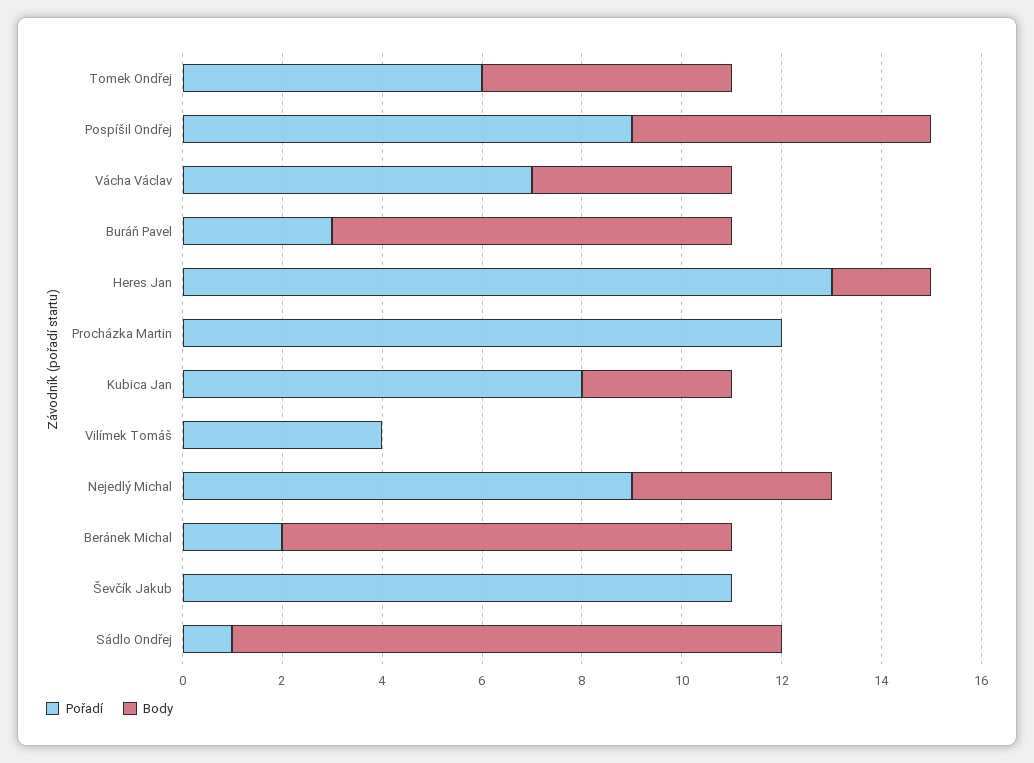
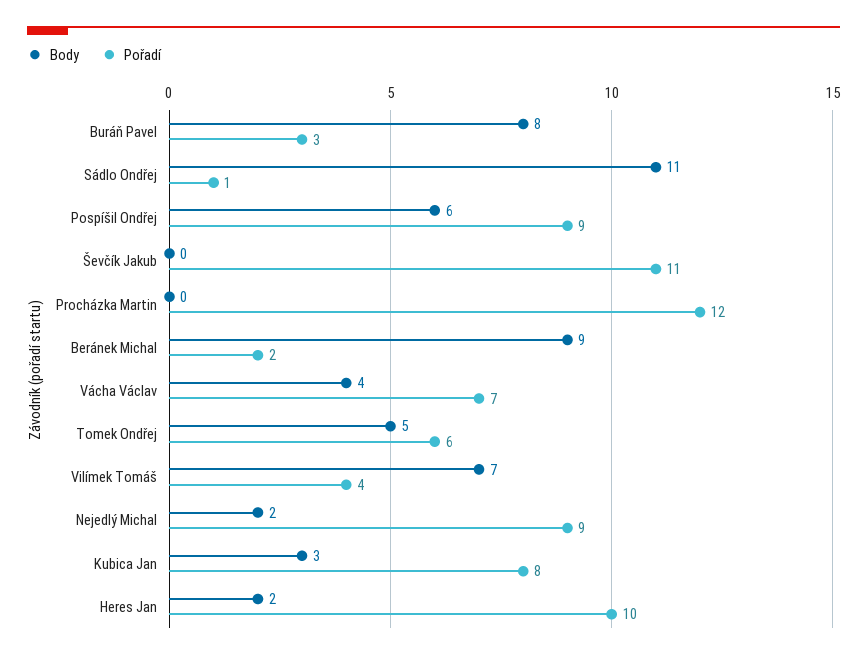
Pořadí, Heres Jan: 13 -> 10
Body, Vilímek Tomáš: 0 -> 7
Body, Nejedlý Michal: 4 -> 2

